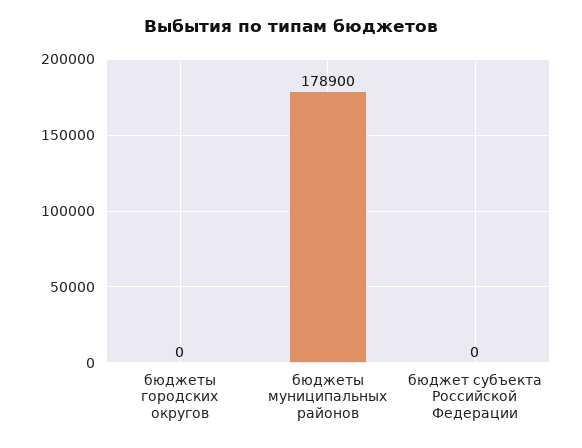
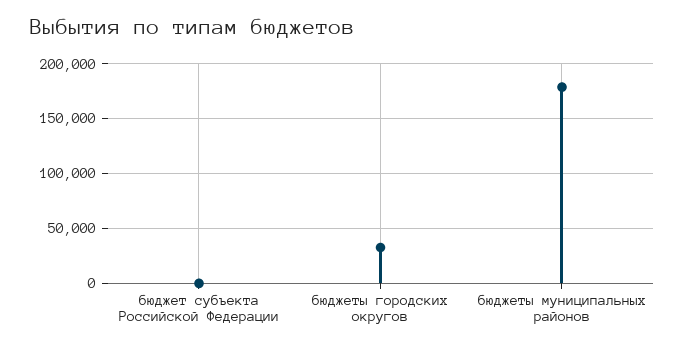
бюджеты городских округов: 0 -> 30000

